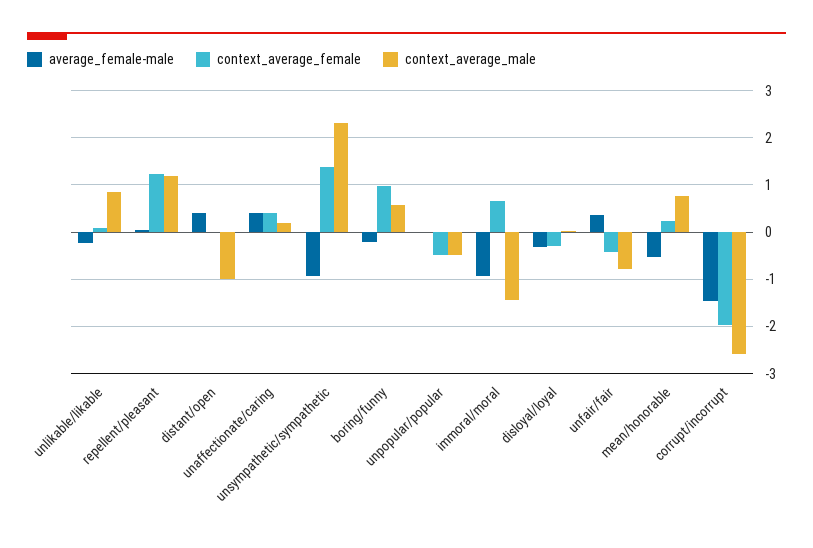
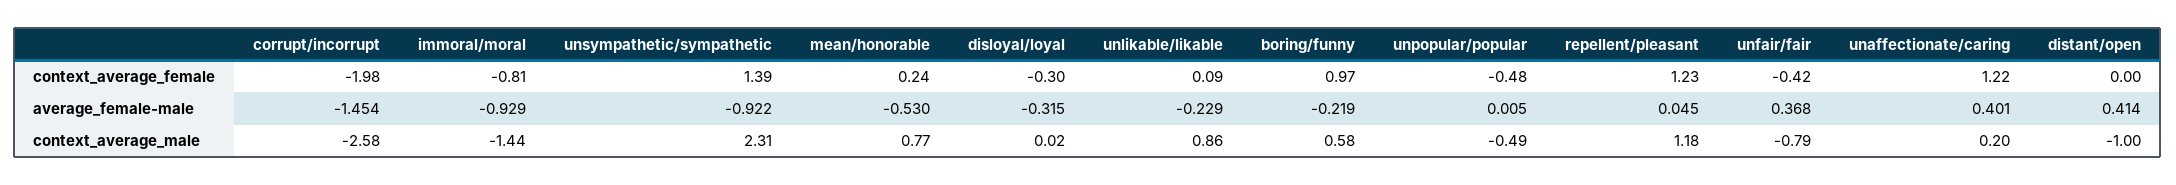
context_average_female, unaffectionate/caring: 0.4 -> 1.22
context_average_female, immoral/moral: 0.6 -> -0.81

